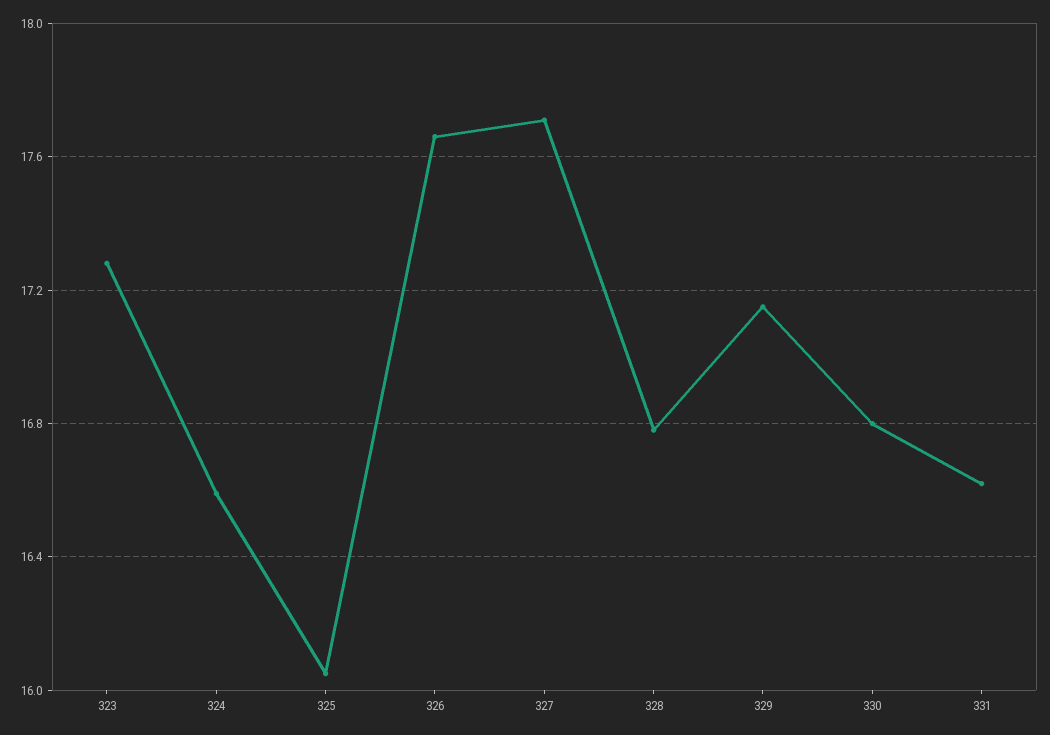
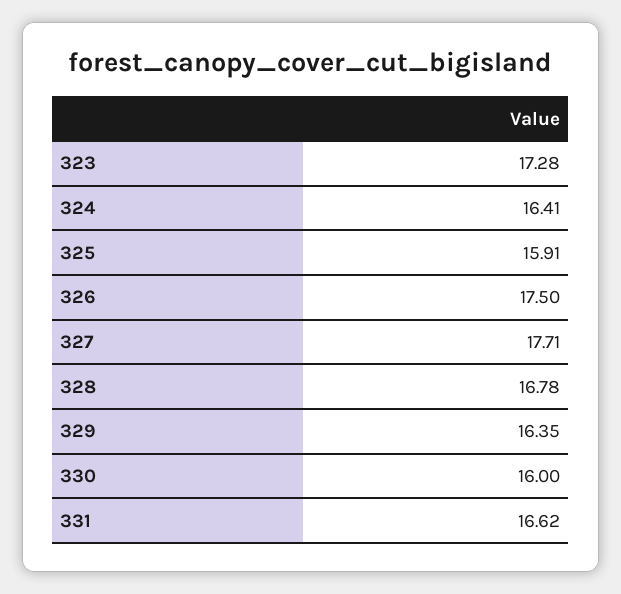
324: 16.6 -> 16.41
325: 16.05 -> 15.91
326: 17.65 -> 17.5
329: 17.15 -> 16.35
330: 16.8 -> 16

